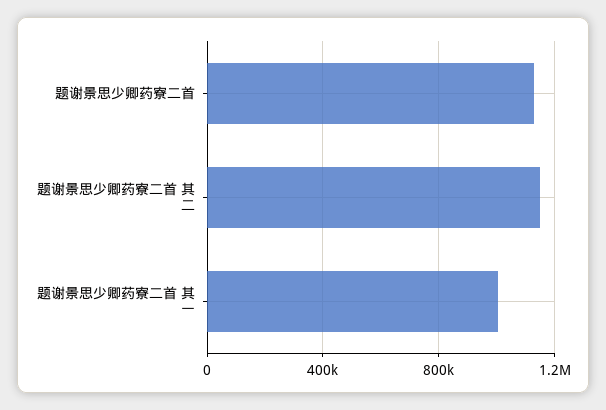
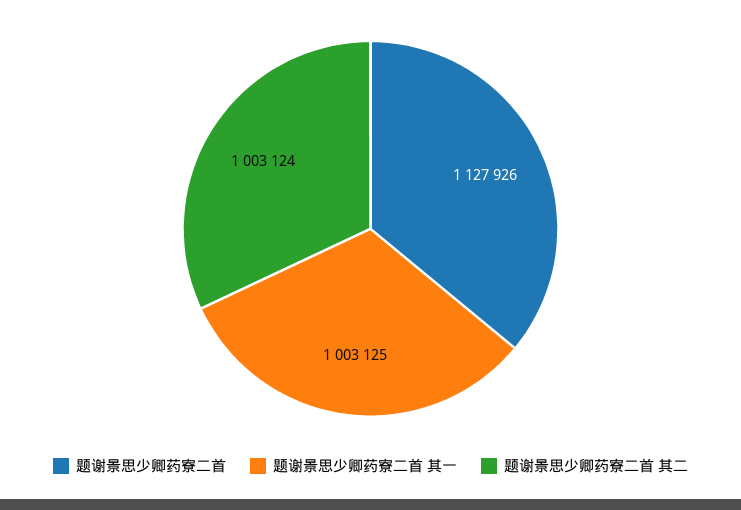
题谢景思少卿药寮二首 其二: 1150000 -> 1003124

